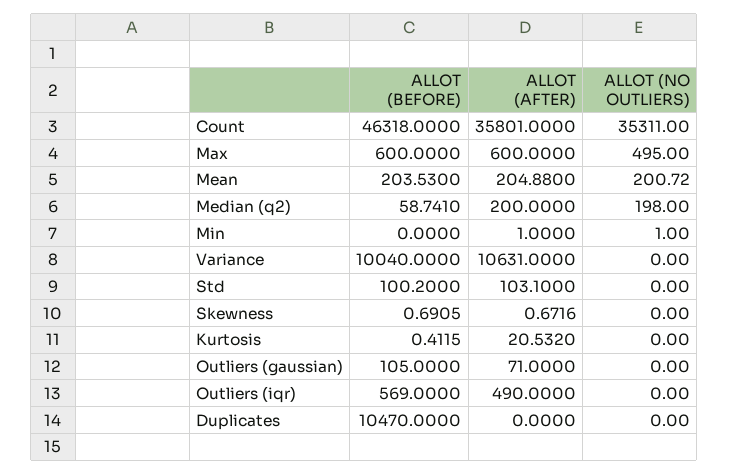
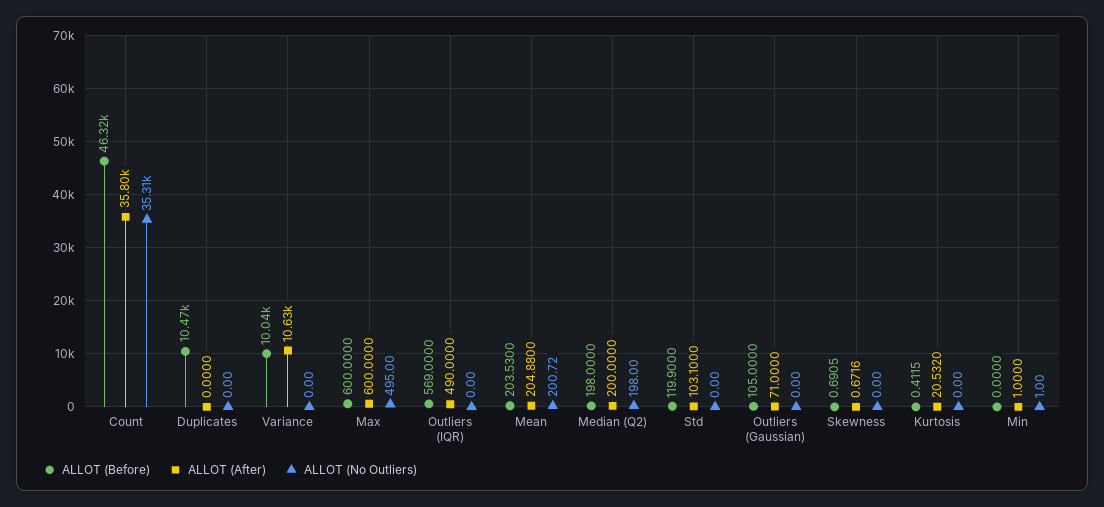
ALLOT (BEFORE), Median (q2): 58.741 -> 198
ALLOT (BEFORE), Std: 100.2 -> 119.9

